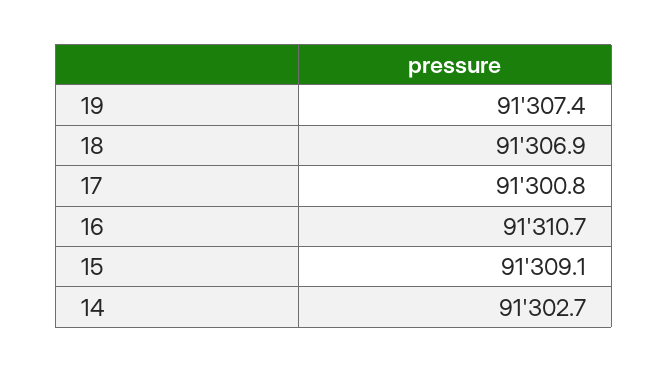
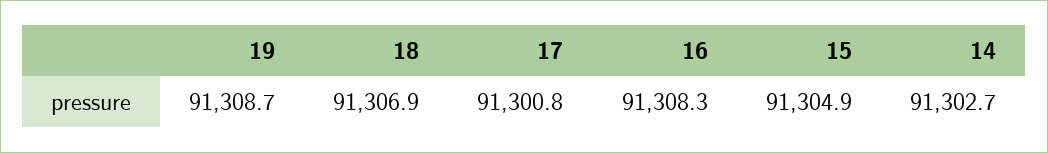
19: 91307.4 -> 91308.7
16: 91310.7 -> 91308.3
15: 91309.1 -> 91304.9

